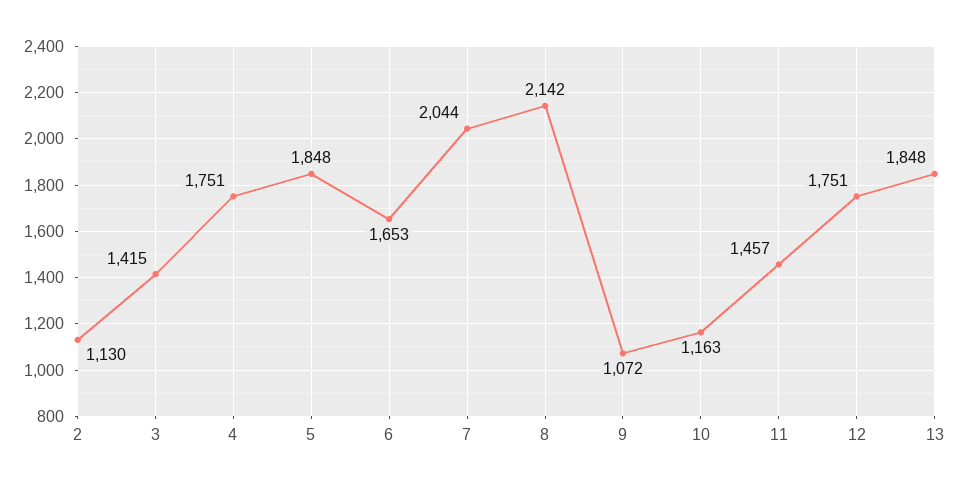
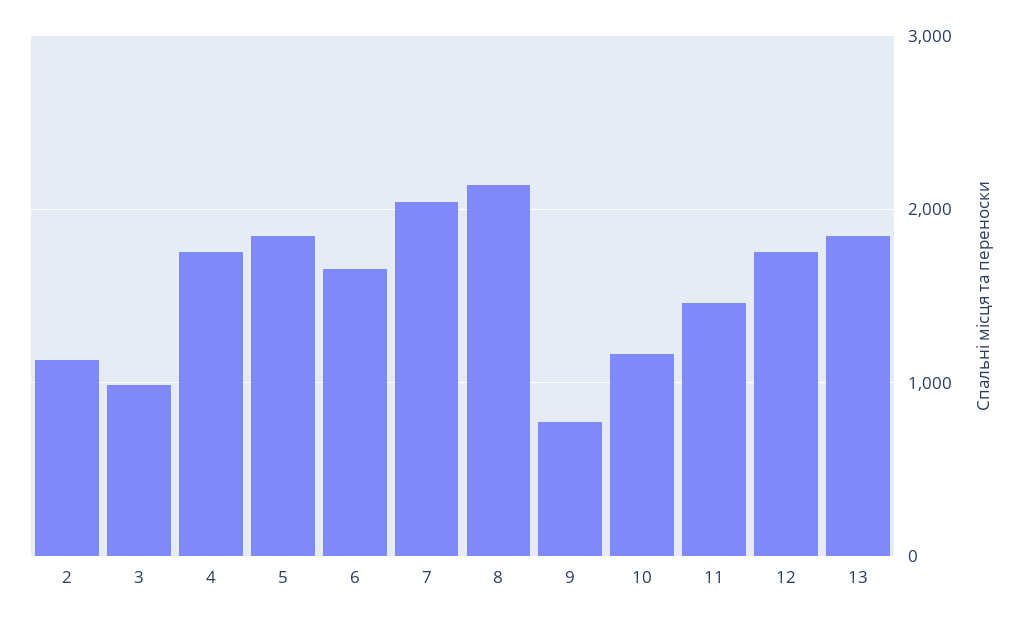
3: 1415 -> 1000
9: 1072 -> 800

